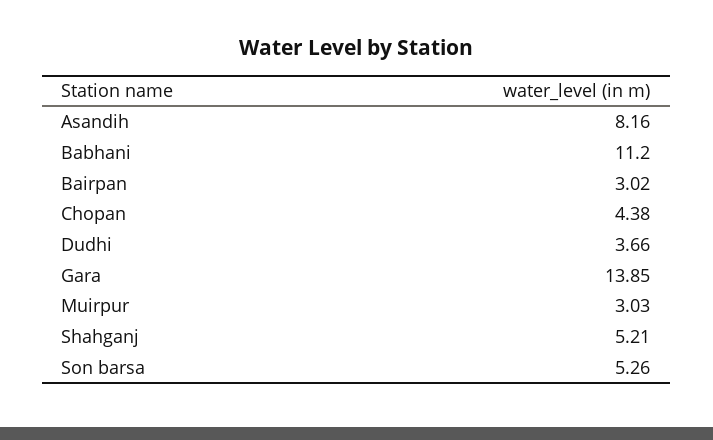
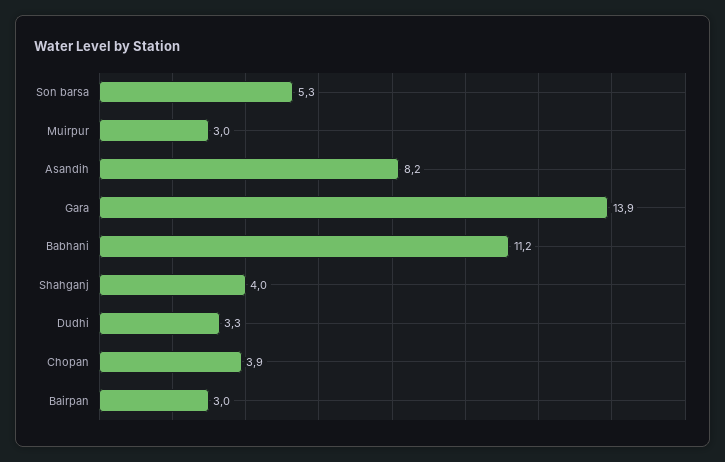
Chopan: 4.38 -> 3.9
Dudhi: 3.66 -> 3.3
Shahganj: 5.21 -> 4

